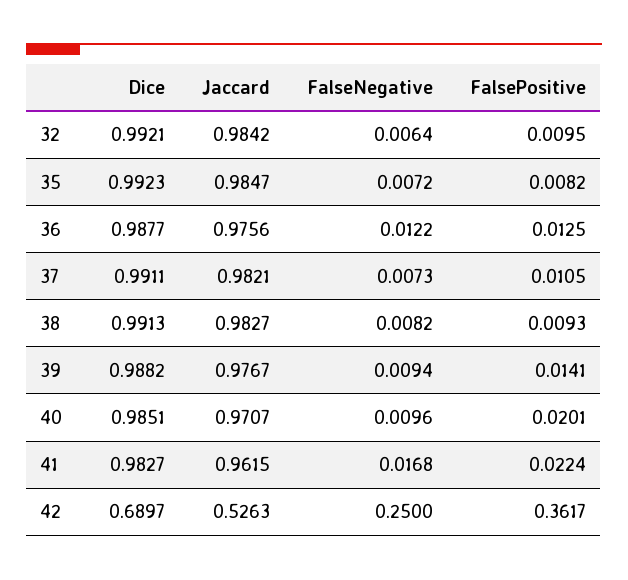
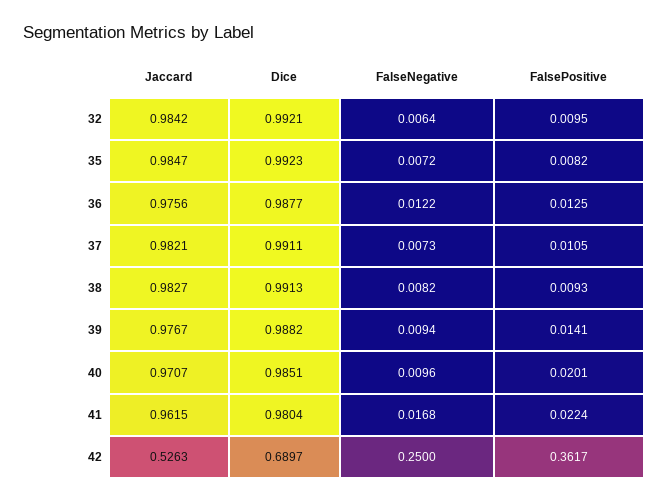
Dice, 41: 0.9827 -> 0.9804

